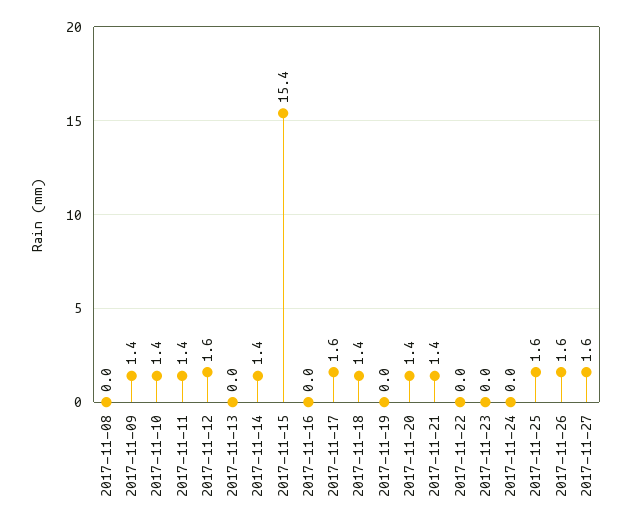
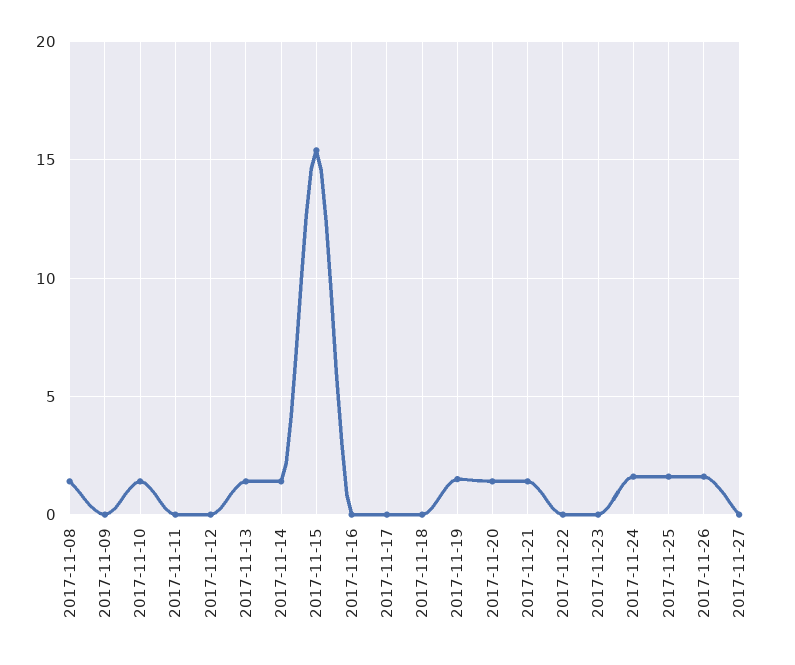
2017-11-08: 0 -> 1.5
2017-11-09: 1.4 -> 0
2017-11-11: 1.4 -> 0
2017-11-12: 1.6 -> 0
2017-11-13: 0 -> 1.5
2017-11-17: 1.6 -> 0
2017-11-18: 1.4 -> 0
2017-11-19: 0 -> 1.5
2017-11-24: 0 -> 1.5
2017-11-27: 1.6 -> 0

